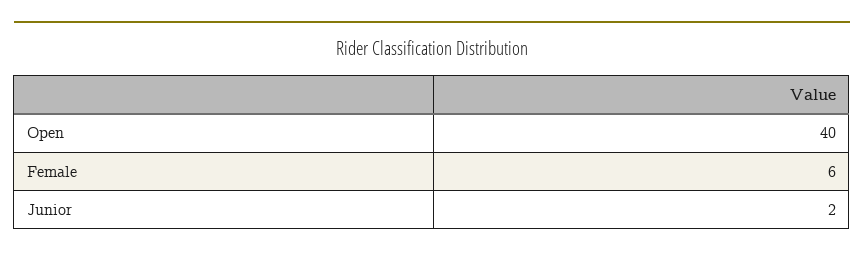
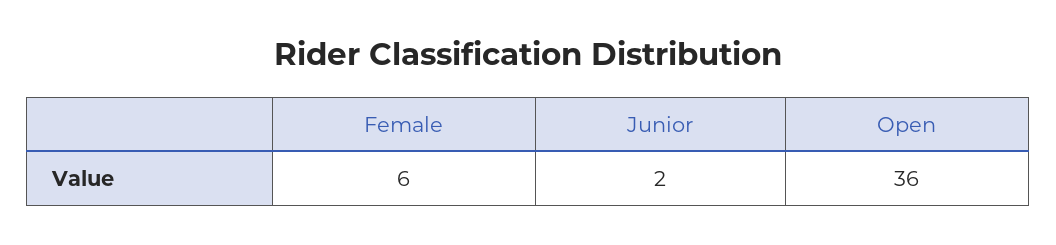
Open: 40 -> 36

